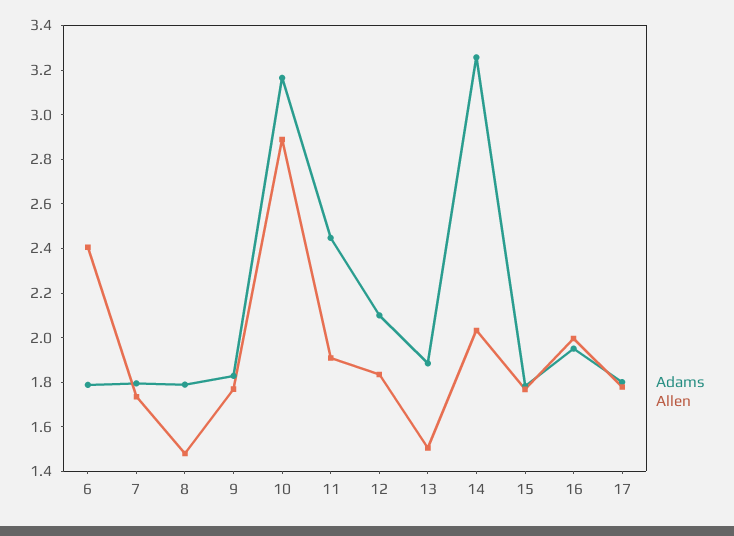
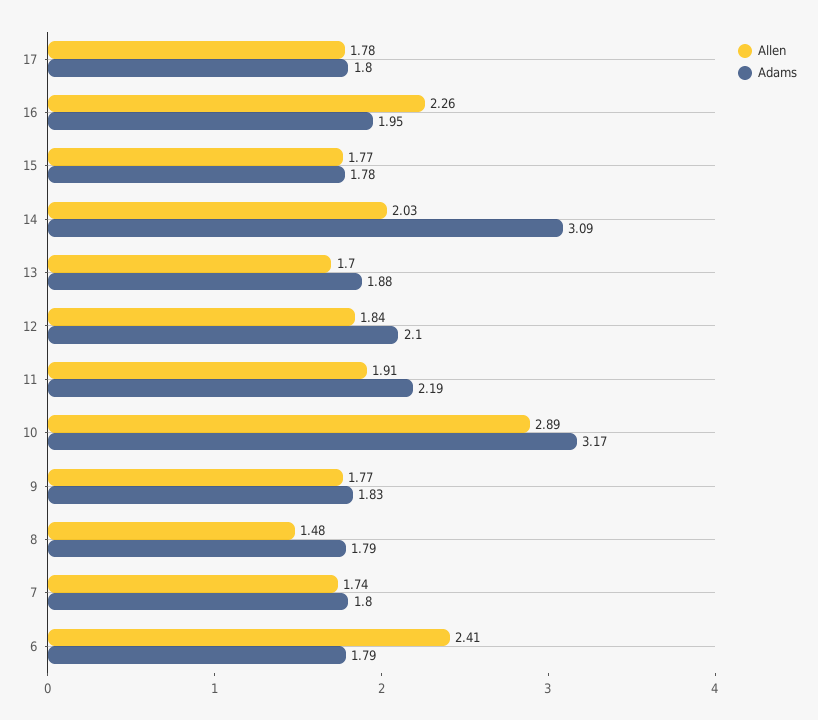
Adams, 11: 2.45 -> 2.19
Allen, 13: 1.5 -> 1.7
Adams, 14: 3.25 -> 3.09
Allen, 16: 2 -> 2.26

